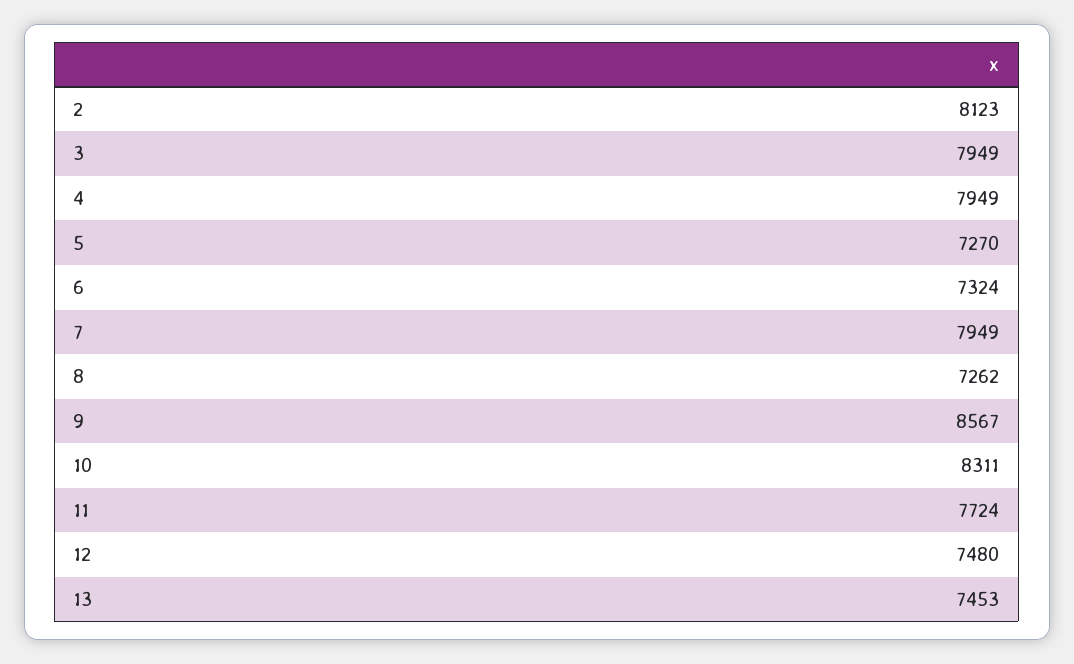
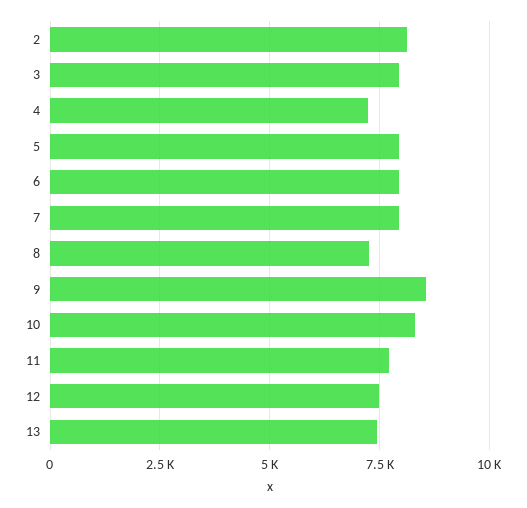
4: 7949 -> 7250
5: 7270 -> 8000
6: 7324 -> 8000

